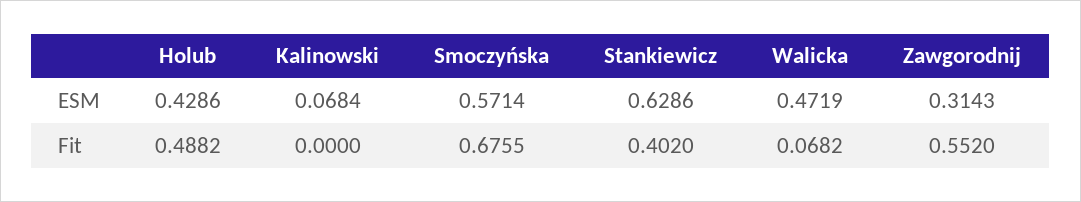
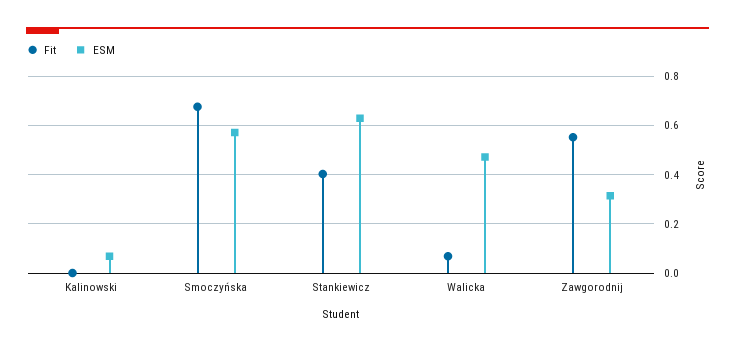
ESM, Holub: 0.4286 -> none
Fit, Holub: 0.4882 -> none

